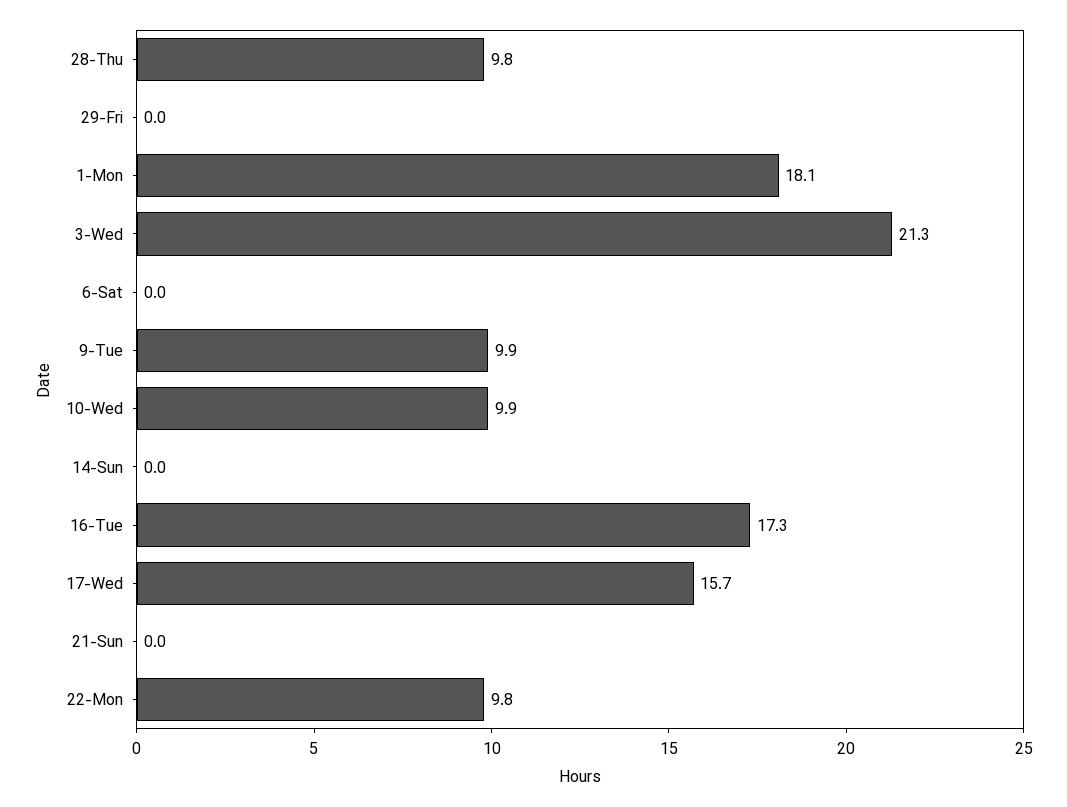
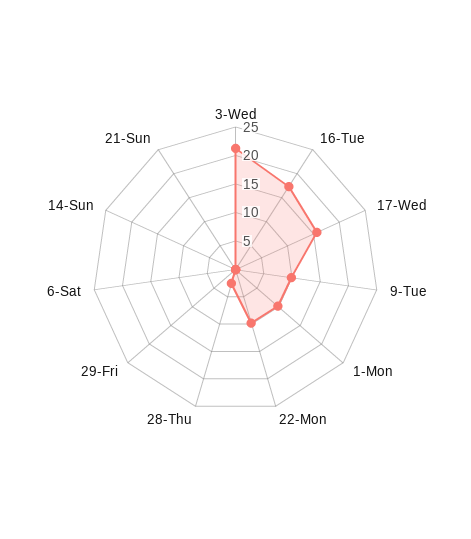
28-Thu: 9.8 -> 2.5
1-Mon: 18.1 -> 10
10-Wed: 9.9 -> none

